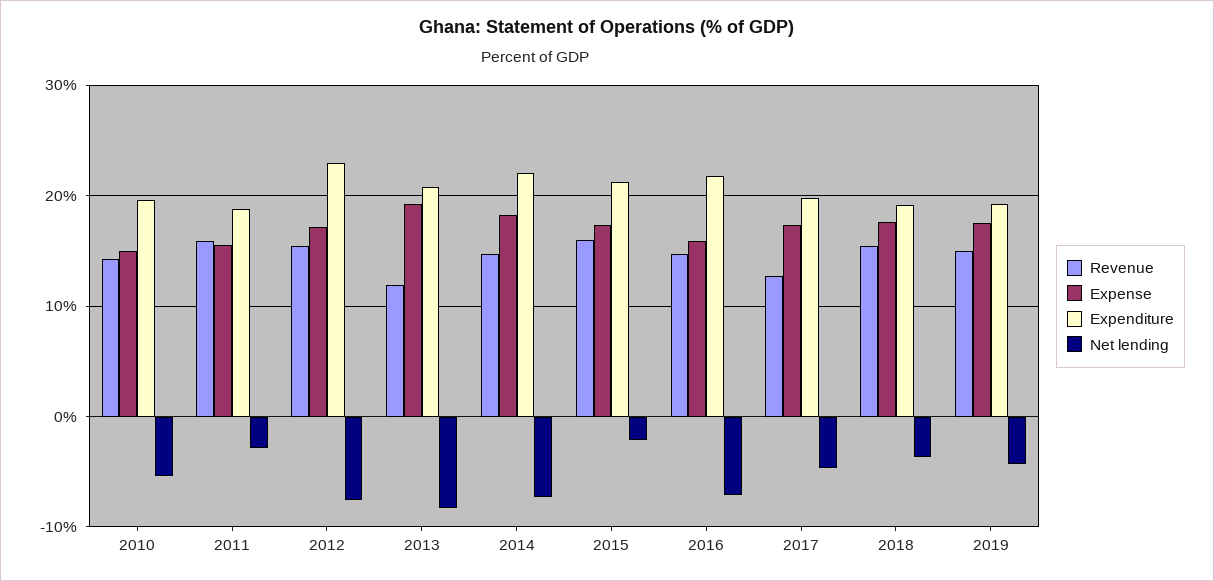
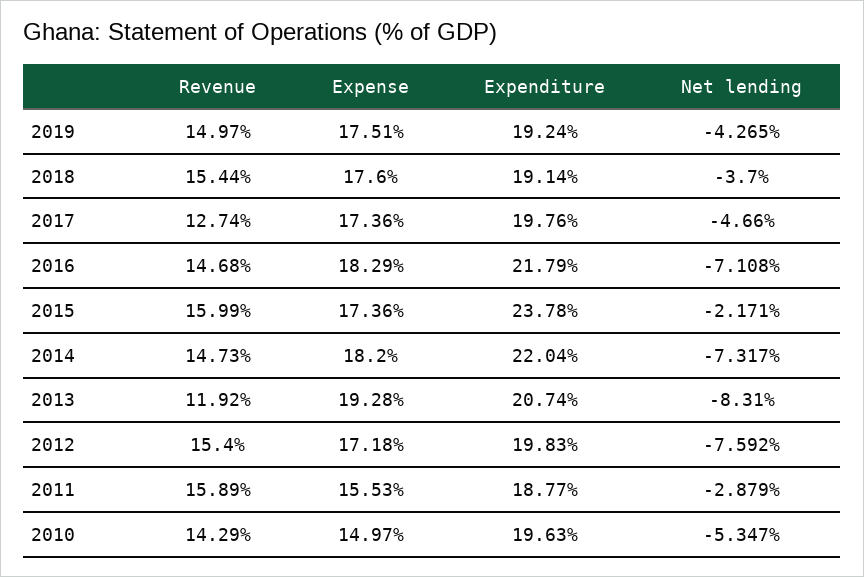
Expenditure, 2012: 23 -> 19.83
Expenditure, 2015: 21 -> 23.78
Expense, 2016: 16 -> 18.29

